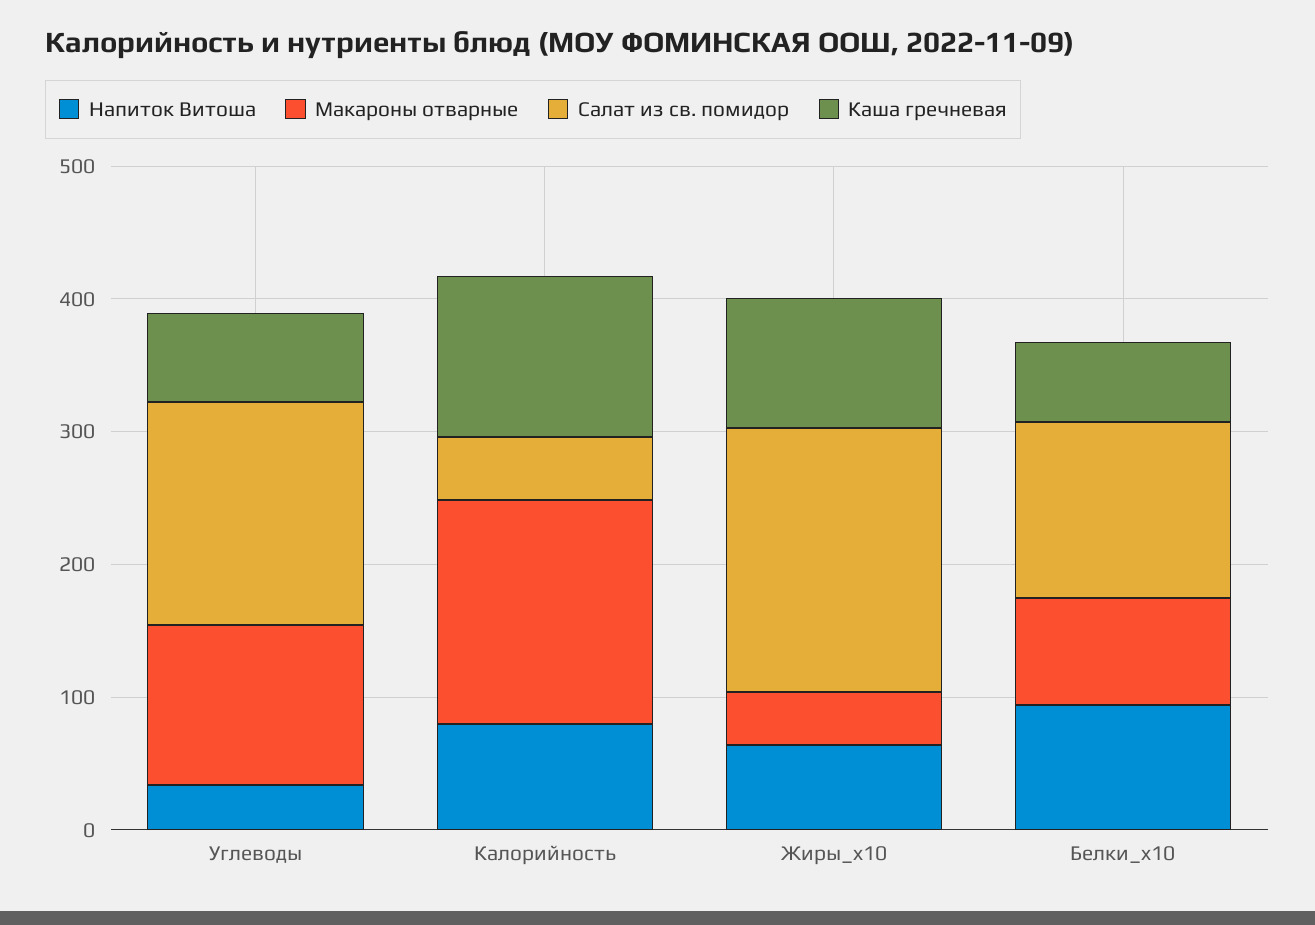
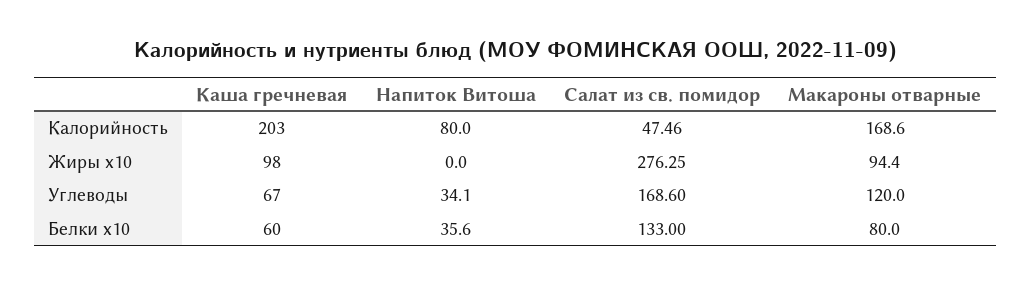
Каша гречневая, Калорийность: 120 -> 203
Напиток Витоша, Жиры_x10: 60 -> 0
Макароны отварные, Жиры_x10: 40 -> 94.4
Салат из св. помидор, Жиры_x10: 200 -> 276.25
Напиток Витоша, Белки_x10: 100 -> 35.6

